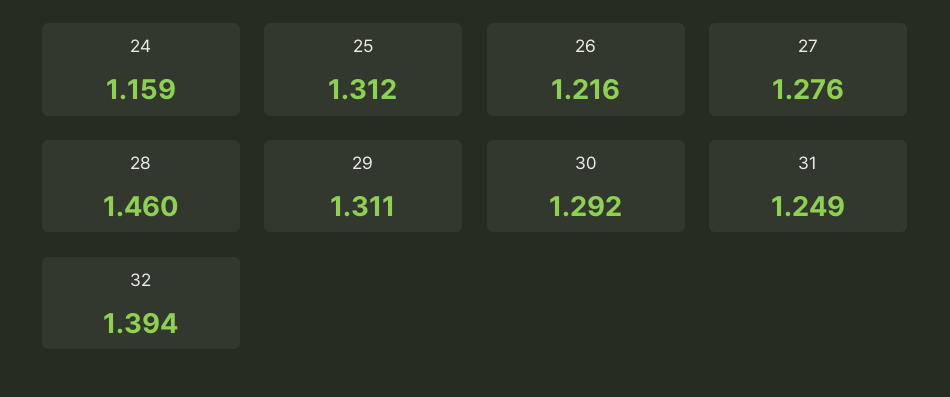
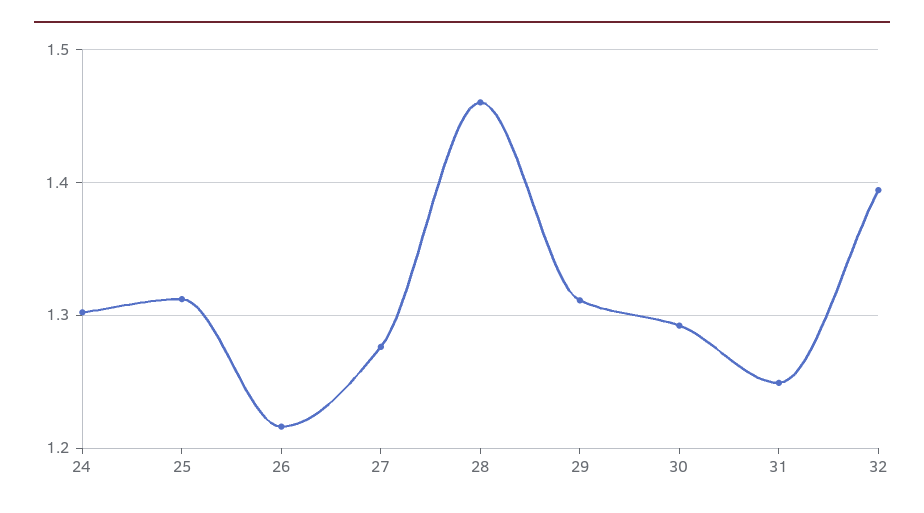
24: 1.159 -> 1.3

